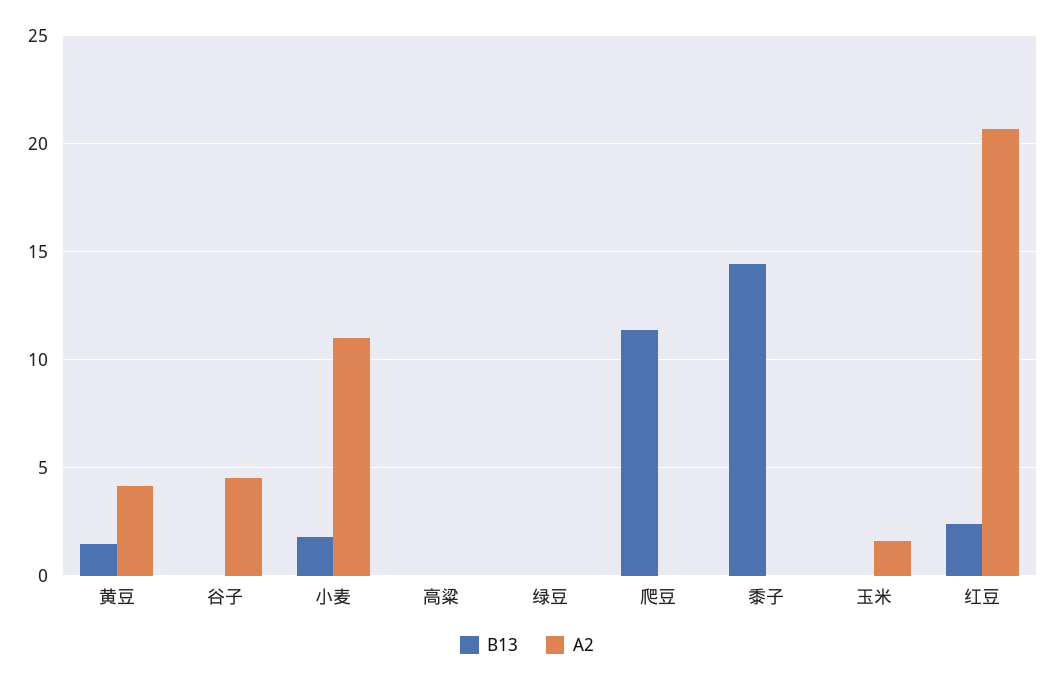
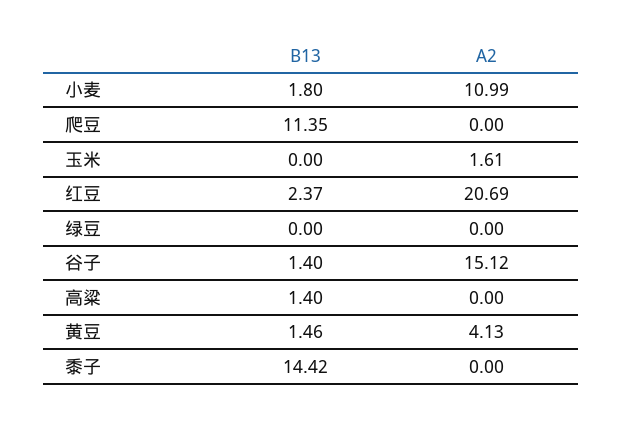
B13, 谷子: 0 -> 1.4
A2, 谷子: 4.5 -> 15.12
B13, 高粱: 0 -> 1.4

